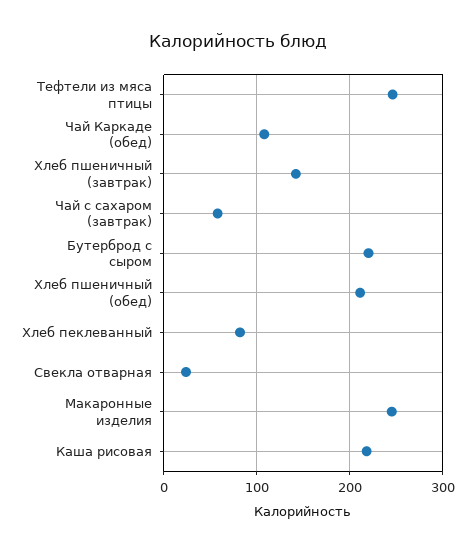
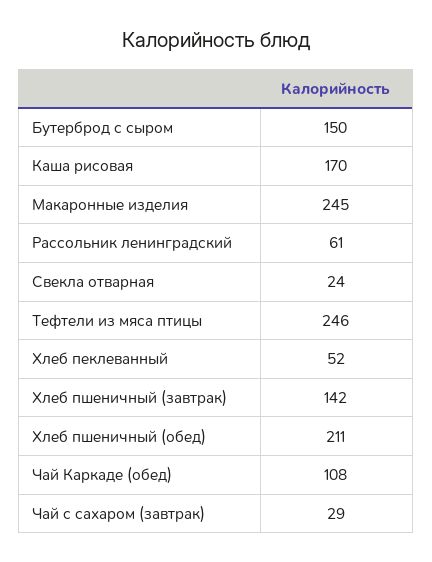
Чай с сахаром (завтрак): 60 -> 29
Бутерброд с сыром: 220 -> 150
Хлеб пеклеванный: 80 -> 52
Каша рисовая: 220 -> 170
Рассольник ленинградский: none -> 61

